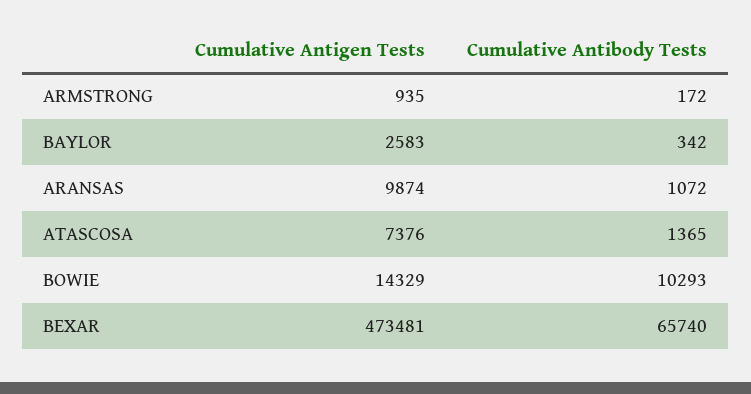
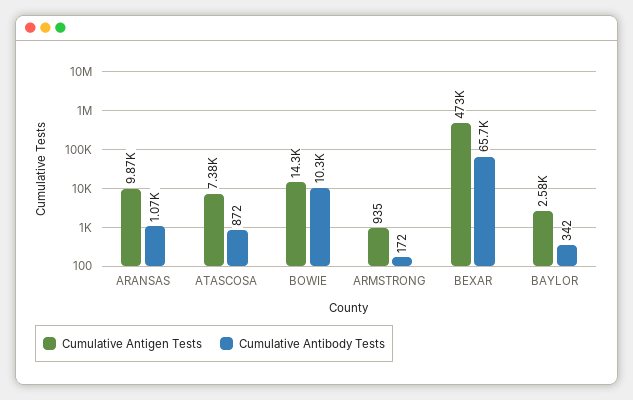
Cumulative Antibody Tests, ATASCOSA: 1365 -> 872

